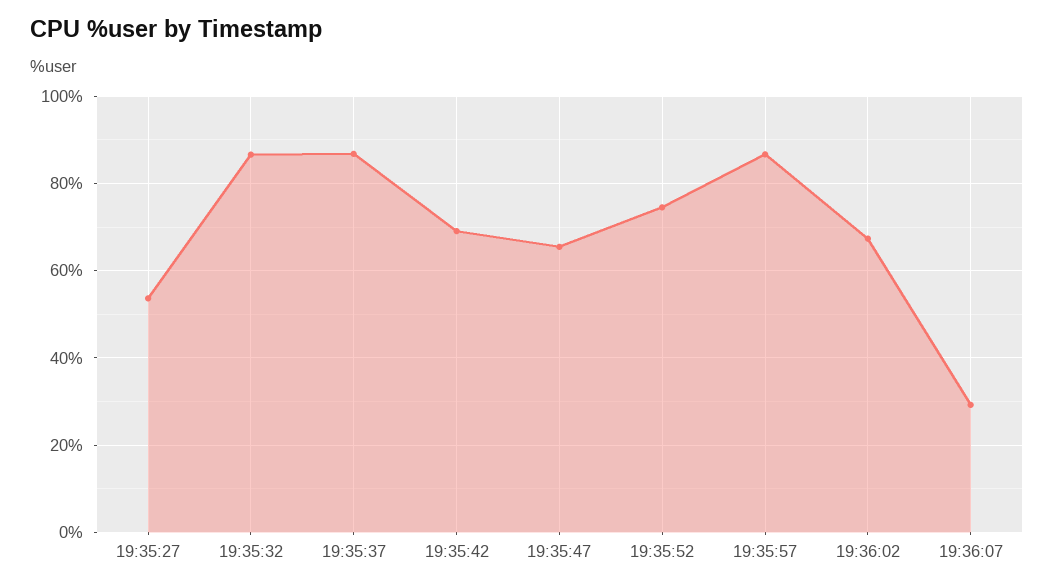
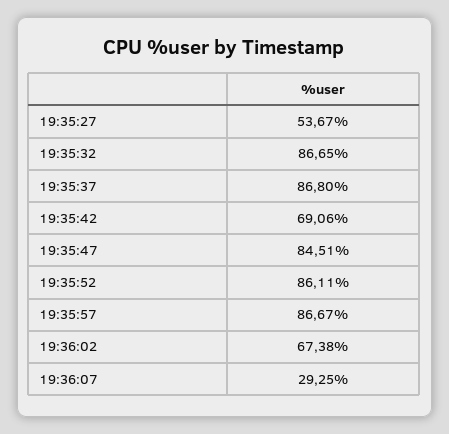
19:35:47: 66 -> 84.51
19:35:52: 74 -> 86.11

